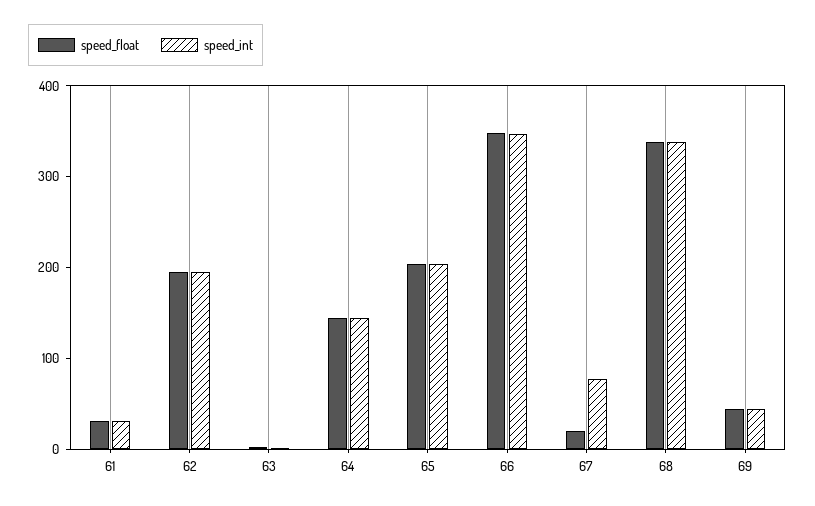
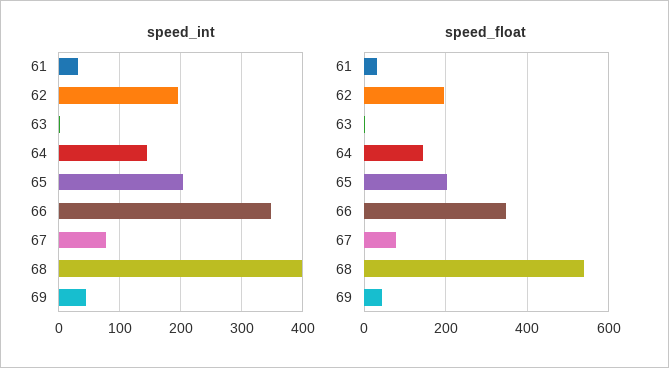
speed_float, 67: 20 -> 80
speed_float, 68: 340 -> 540
speed_int, 68: 340 -> 400

